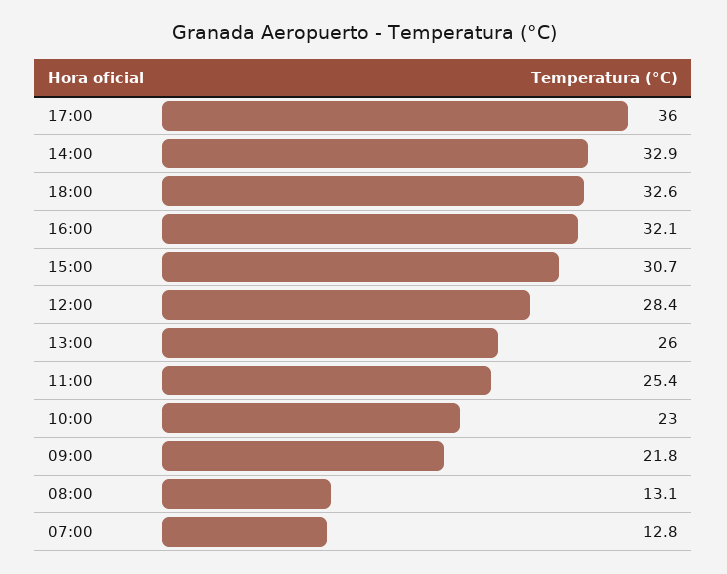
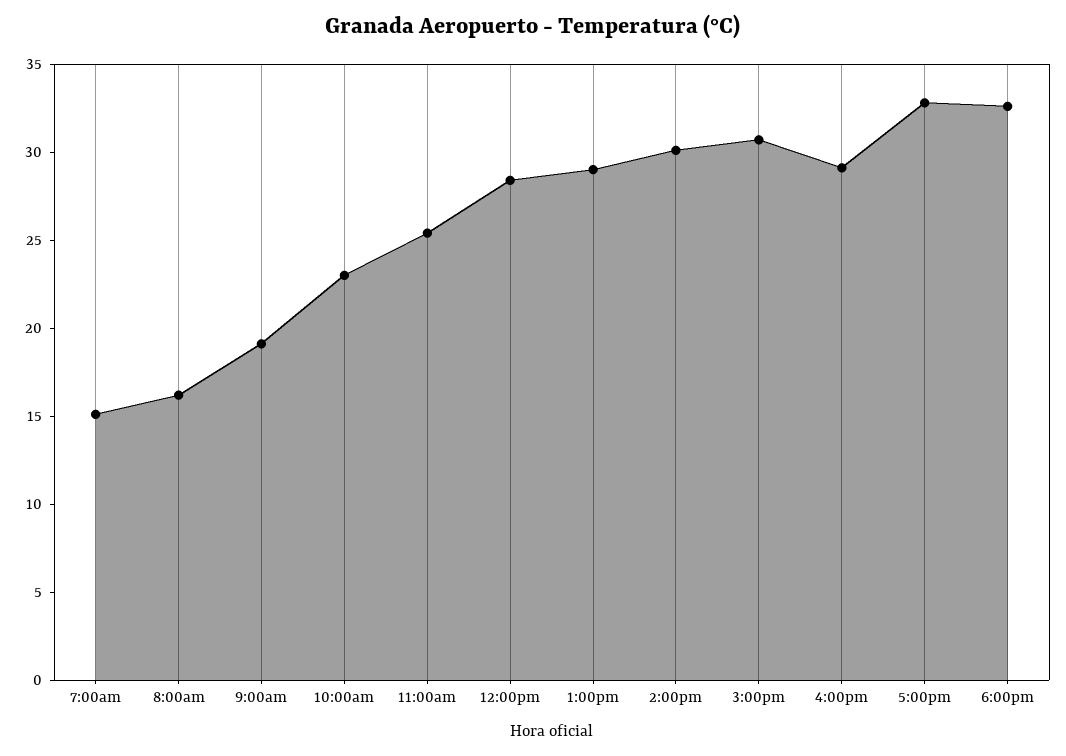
17:00: 36 -> 33
14:00: 32.9 -> 30
16:00: 32.1 -> 29
13:00: 26 -> 29
09:00: 21.8 -> 19
08:00: 13.1 -> 16
07:00: 12.8 -> 15

